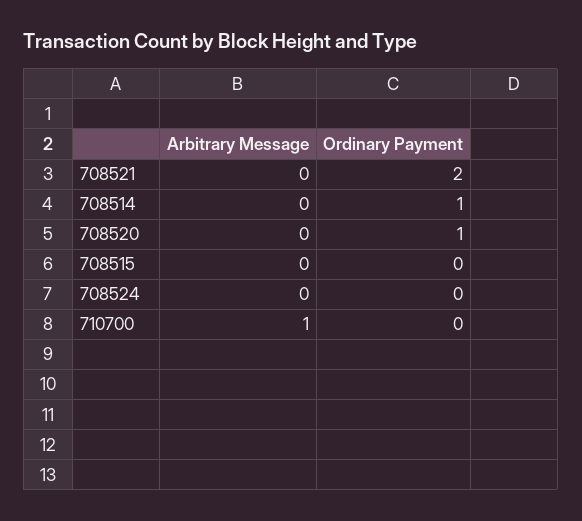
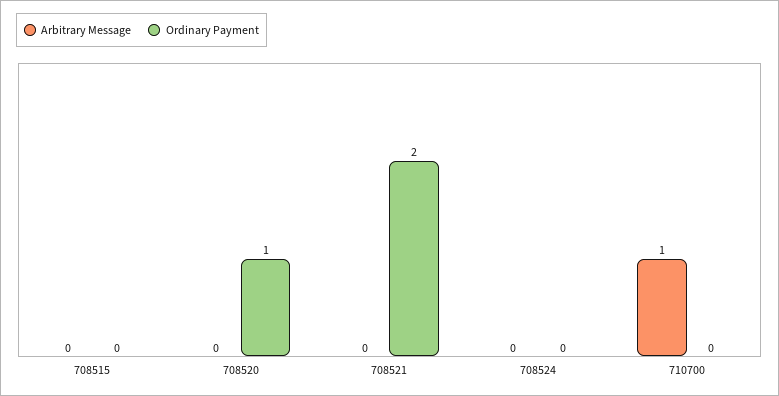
Arbitrary Message, 708514: 0 -> none
Ordinary Payment, 708514: 1 -> none

